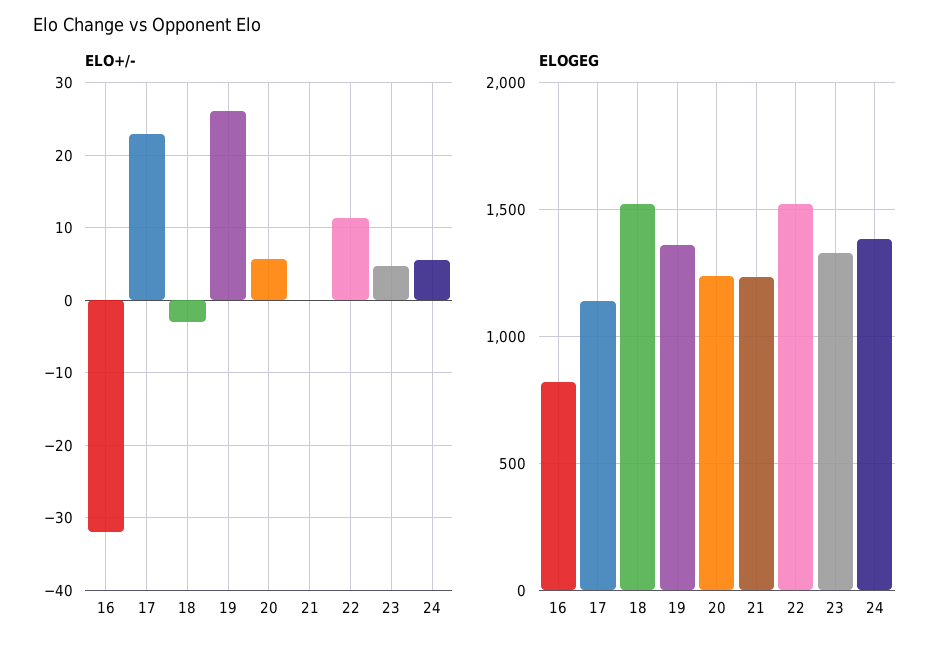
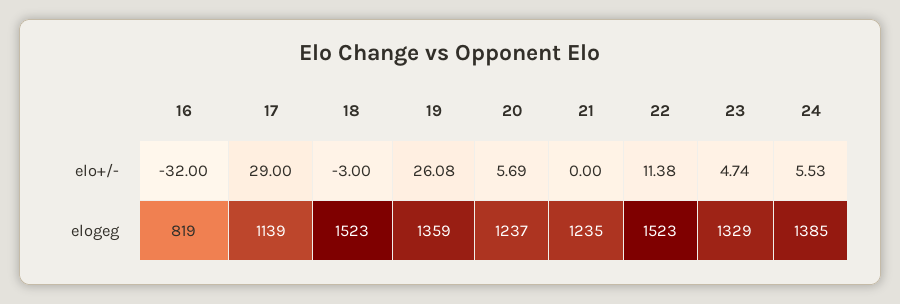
ELO+/-, 17: 23 -> 29

